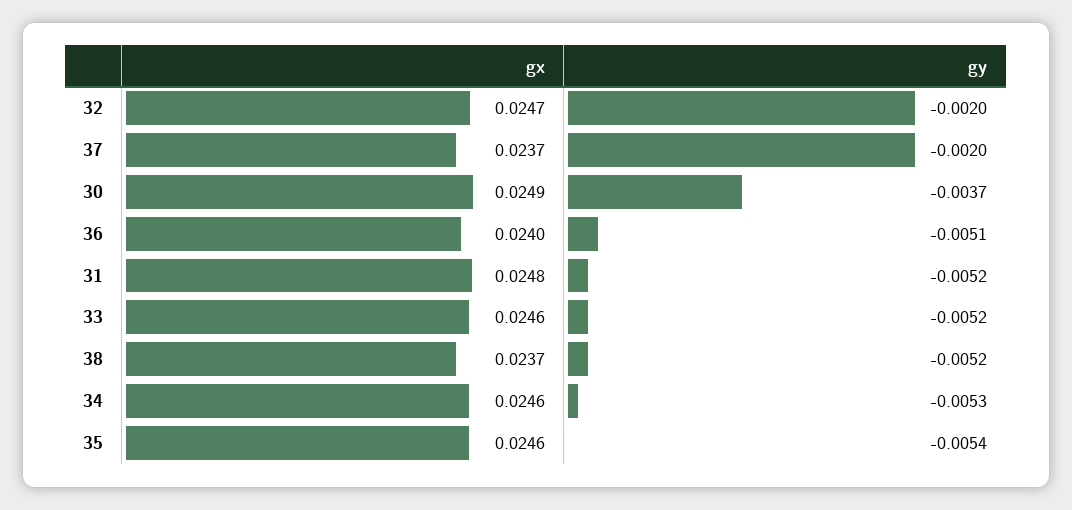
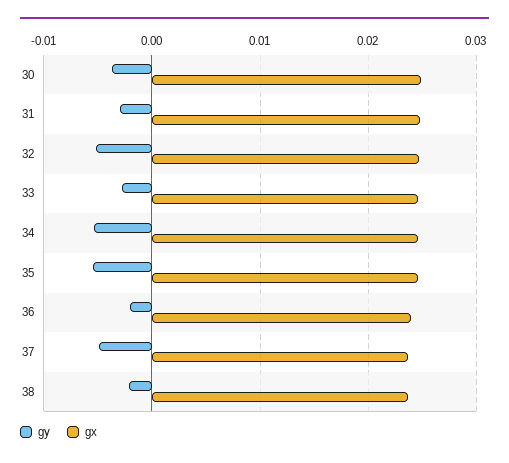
gy, 32: -0.002 -> -0.005
gy, 37: -0.002 -> -0.005
gy, 36: -0.0051 -> -0.002
gy, 31: -0.0052 -> -0.003
gy, 33: -0.0052 -> -0.003
gy, 38: -0.0052 -> -0.002

